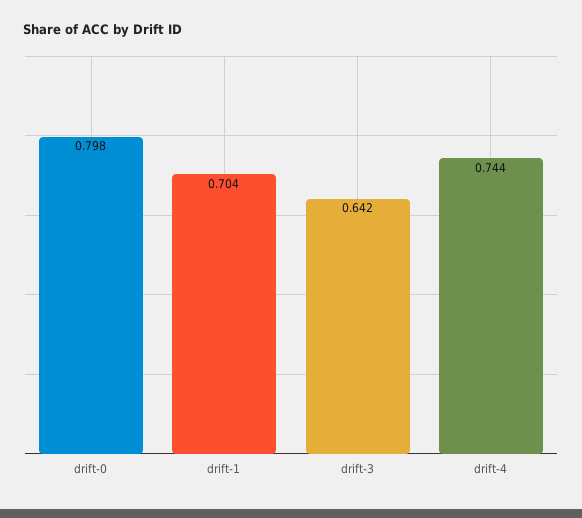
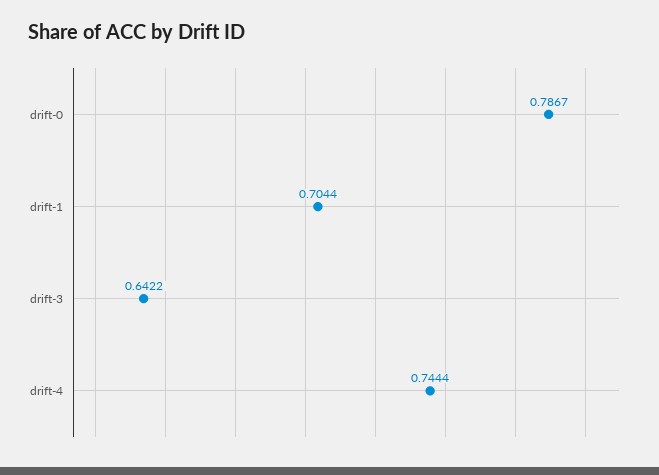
drift-0: 0.798 -> 0.7867

